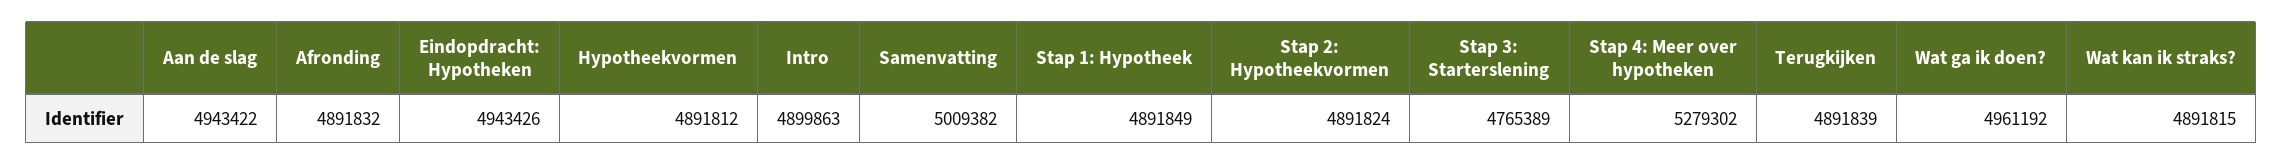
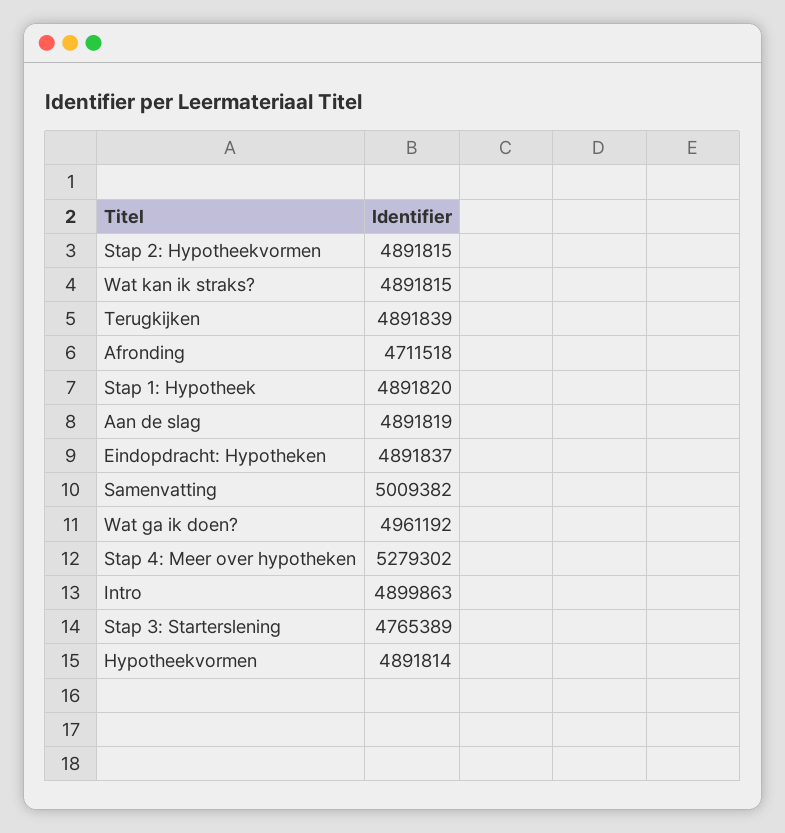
Aan de slag: 4943422 -> 4891819
Afronding: 4891832 -> 4711518
Eindopdracht: Hypotheken: 4943426 -> 4891837
Hypotheekvormen: 4891812 -> 4891814
Stap 1: Hypotheek: 4891849 -> 4891820
Stap 2: Hypotheekvormen: 4891824 -> 4891815

